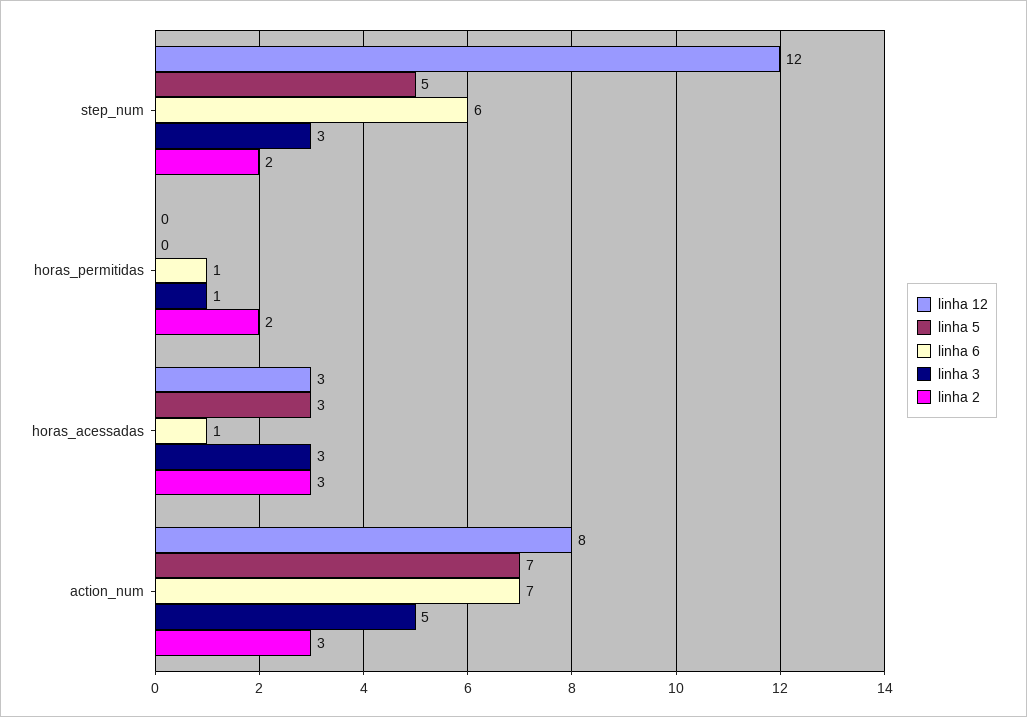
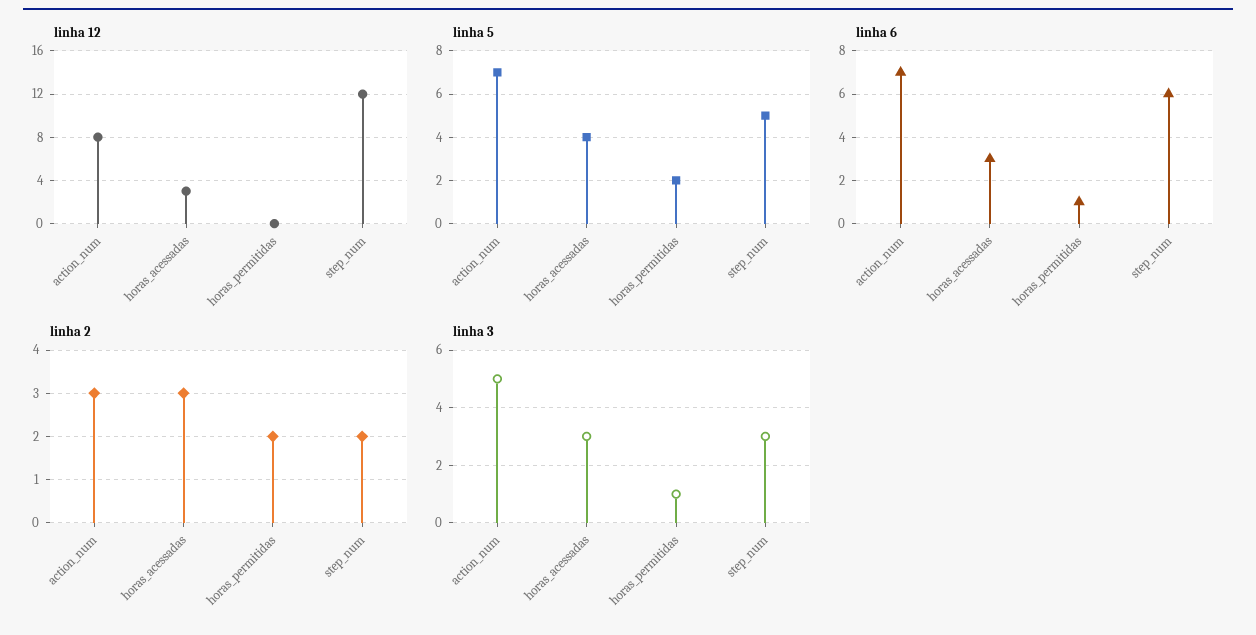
linha 5, horas_permitidas: 0 -> 2
linha 5, horas_acessadas: 3 -> 4
linha 6, horas_acessadas: 1 -> 3

